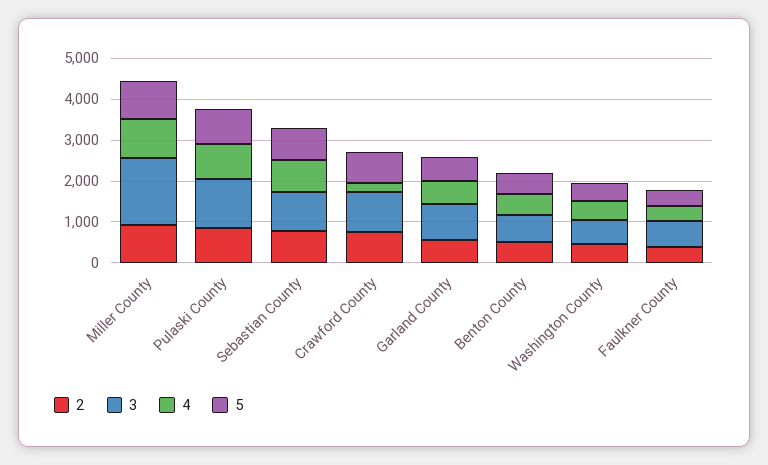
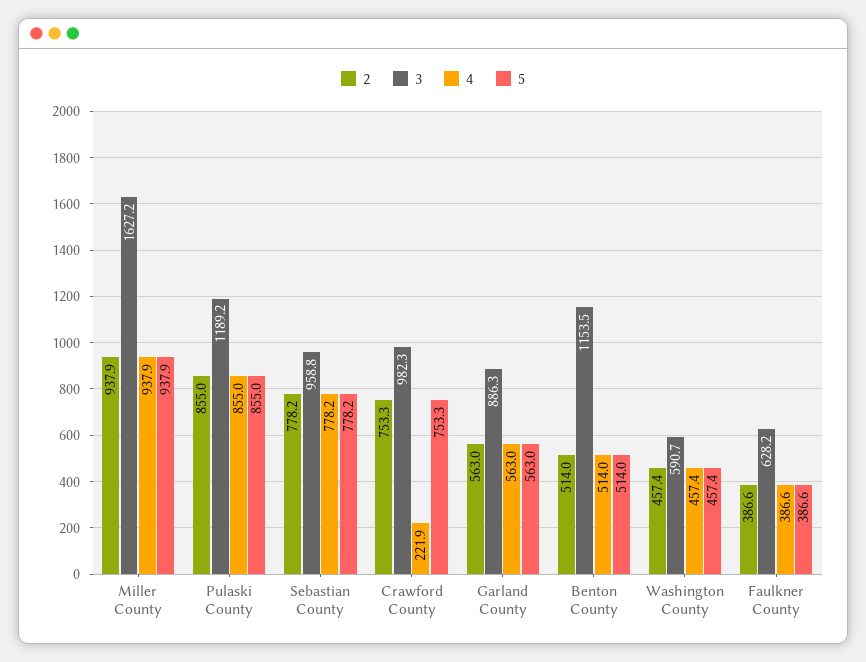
3, Benton County: 600 -> 1153.5

